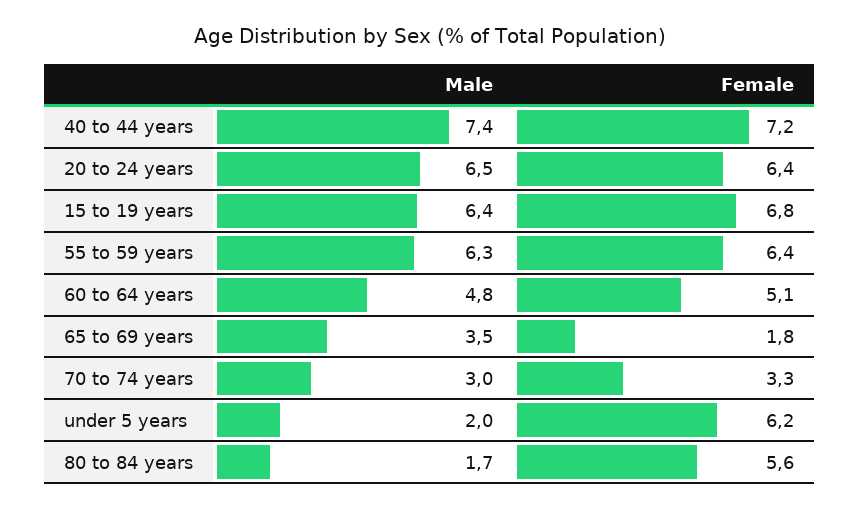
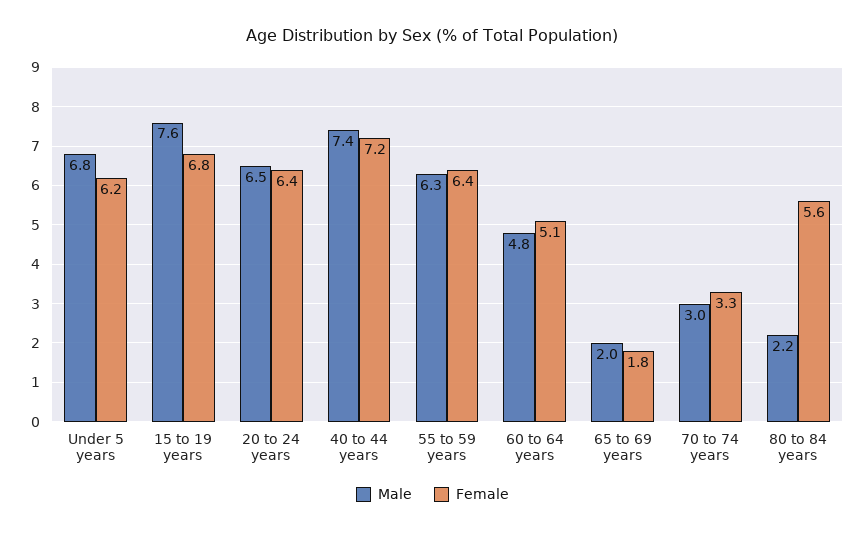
Male, 15 to 19 years: 6.4 -> 7.6
Male, 65 to 69 years: 3.5 -> 2
Male, under 5 years: 2 -> 6.8
Male, 80 to 84 years: 1.7 -> 2.2

